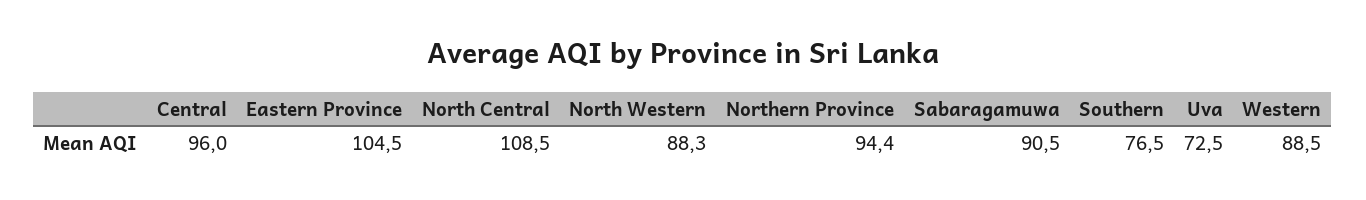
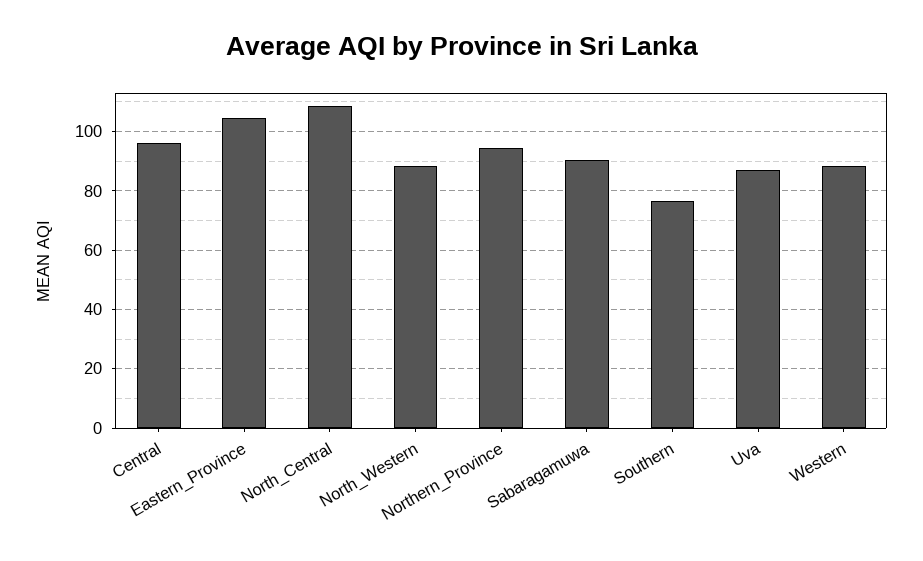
Uva: 72.5 -> 87.5

